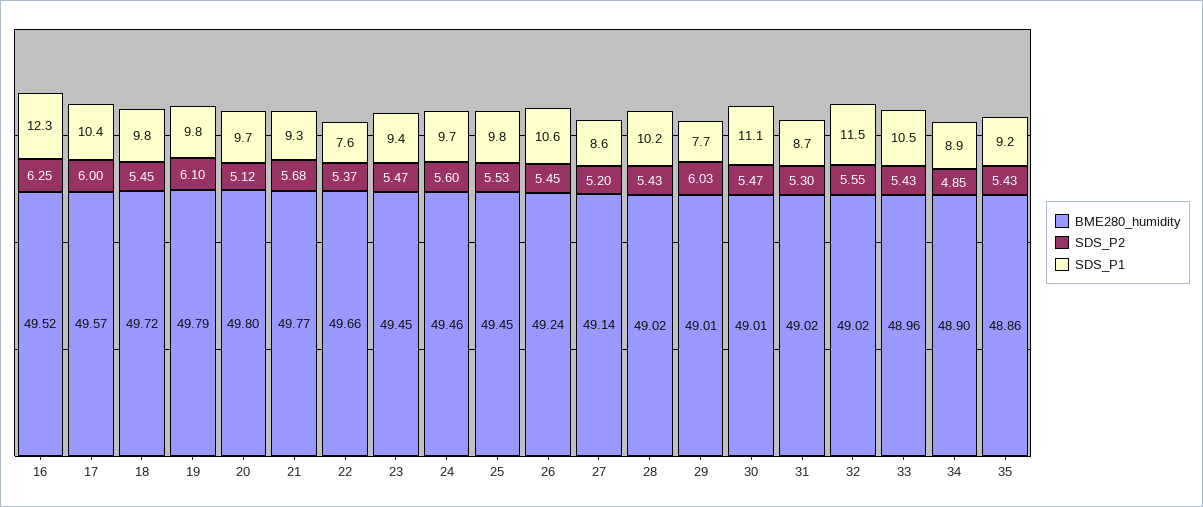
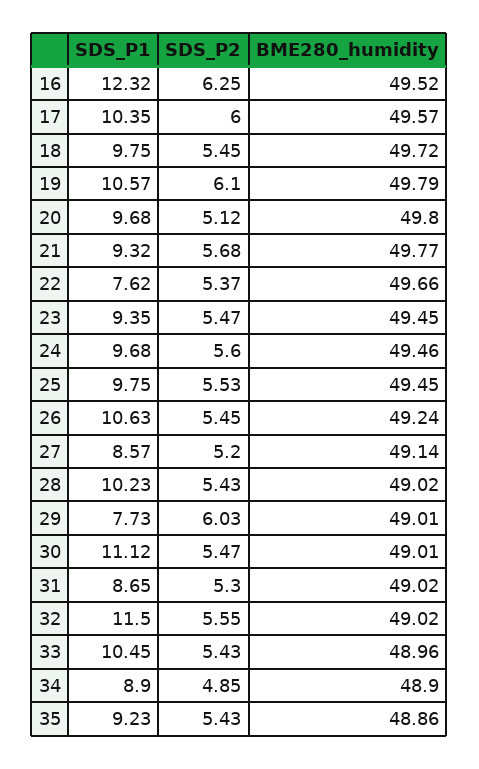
SDS_P1, 19: 9.8 -> 10.57

